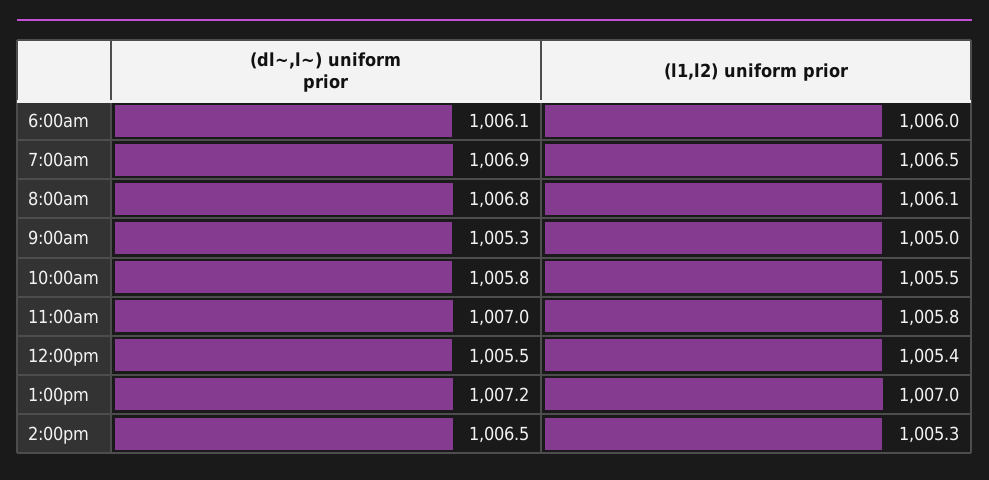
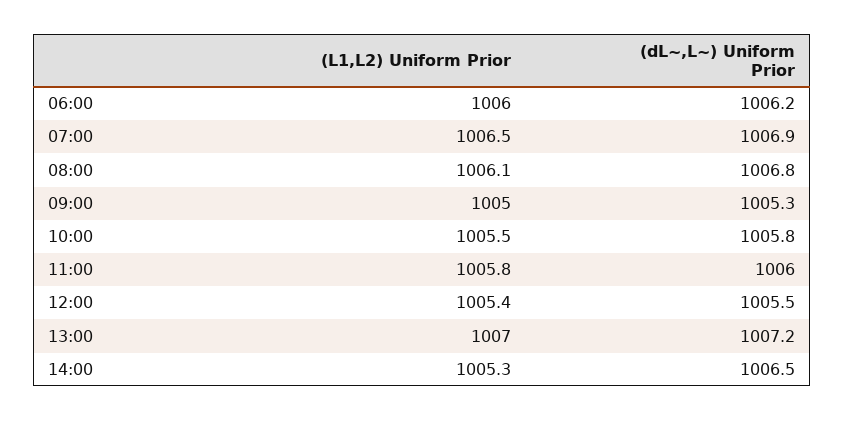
(dl~,l~) uniform prior, 6:00am: 1006.1 -> 1006.2
(dl~,l~) uniform prior, 11:00am: 1007 -> 1006

